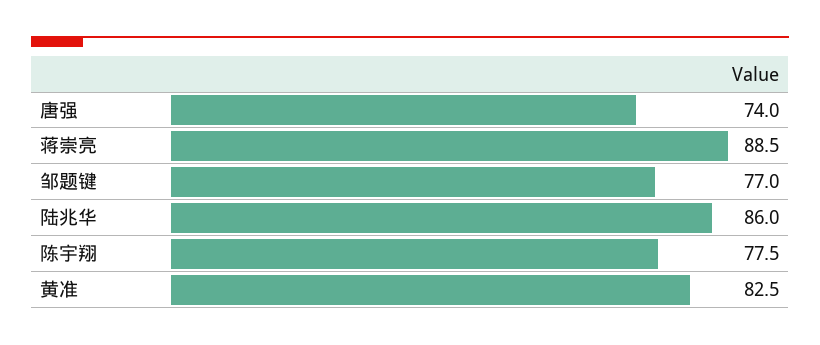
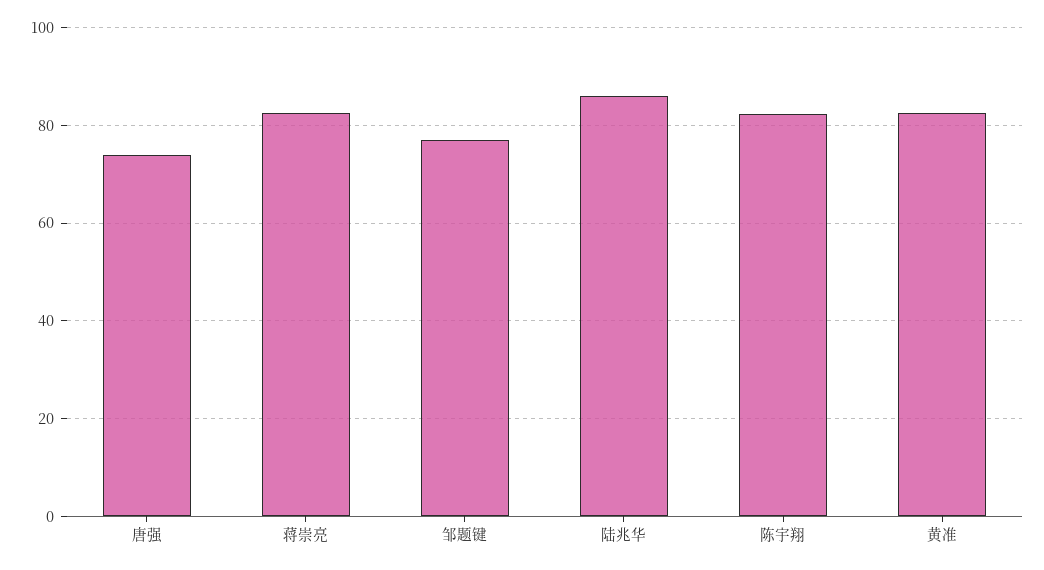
蒋崇亮: 88.5 -> 82
陈宇翔: 77.5 -> 82

